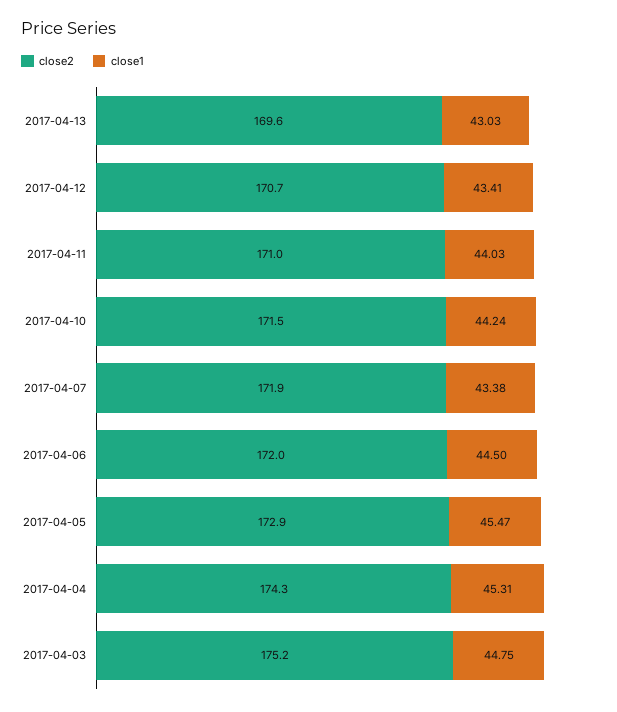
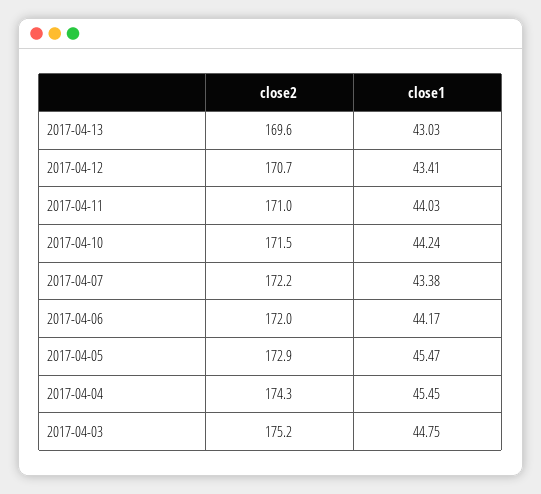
close2, 2017-04-07: 171.9 -> 172.2
close1, 2017-04-06: 44.5 -> 44.17
close1, 2017-04-04: 45.31 -> 45.45

